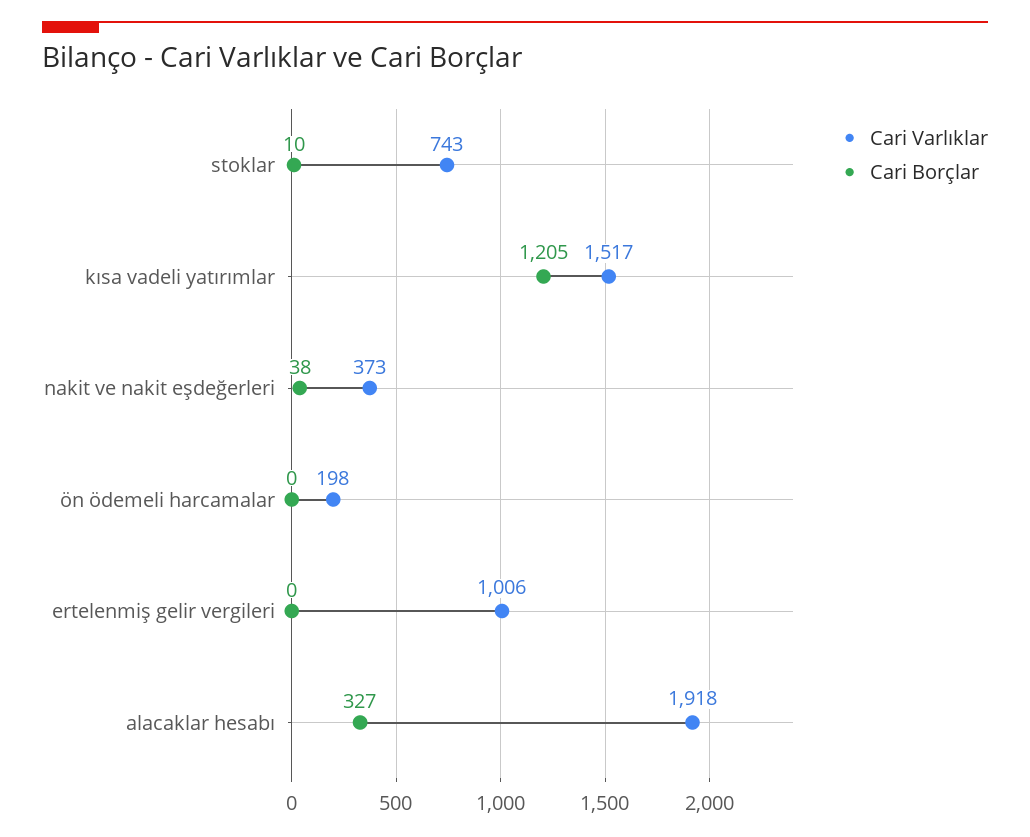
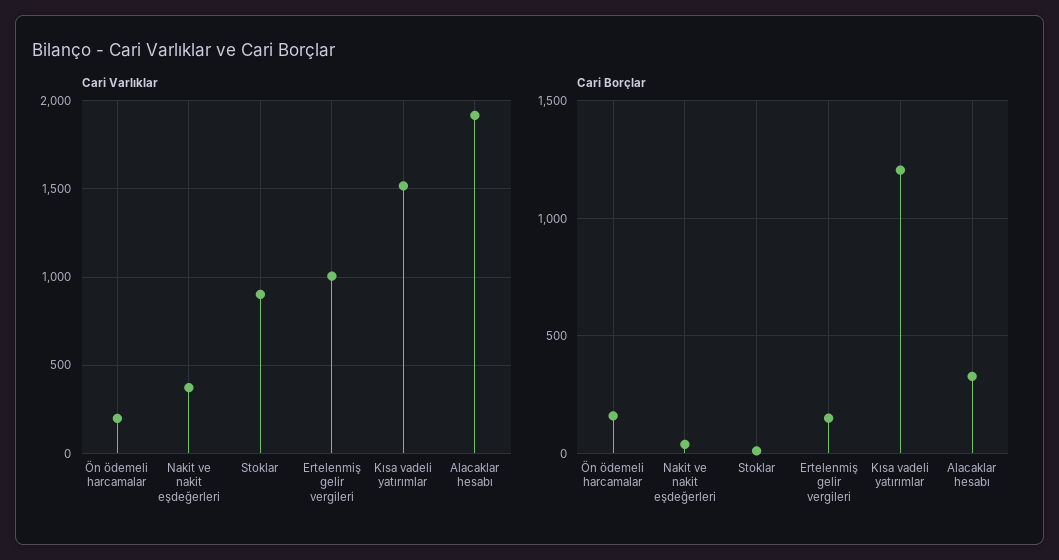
Cari Varlıklar, stoklar: 743 -> 900
Cari Borçlar, ön ödemeli harcamalar: 0 -> 150
Cari Borçlar, ertelenmiş gelir vergileri: 0 -> 150

